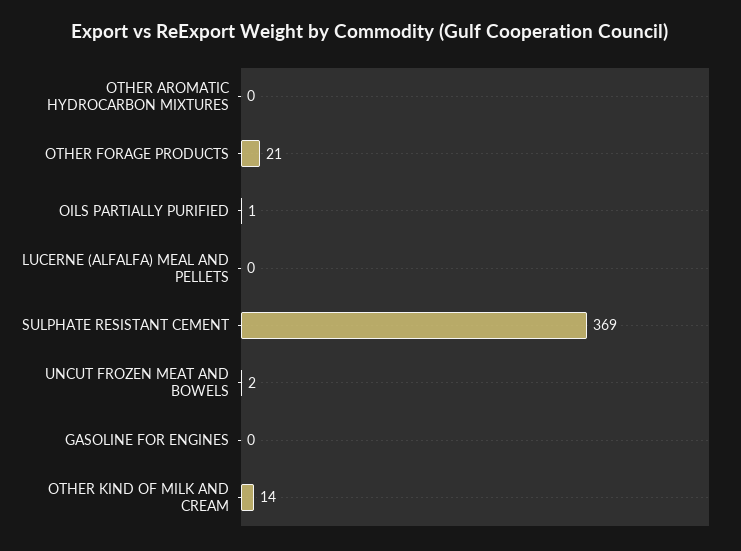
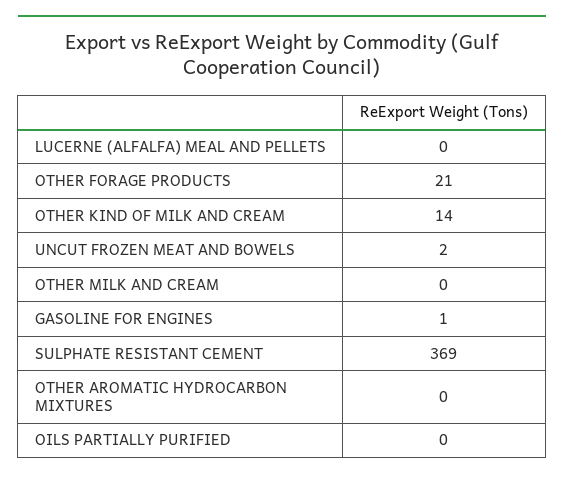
OILS PARTIALLY PURIFIED: 1 -> 0
GASOLINE FOR ENGINES: 0 -> 1
OTHER MILK AND CREAM: none -> 0

